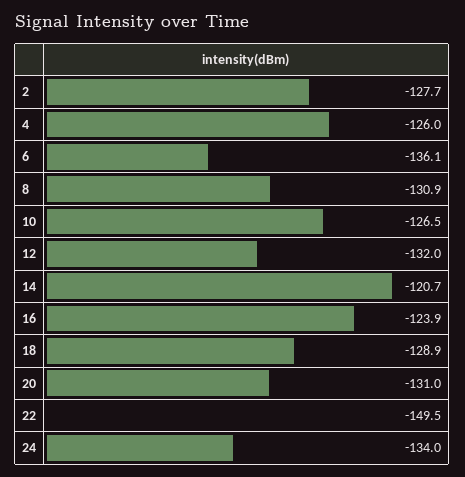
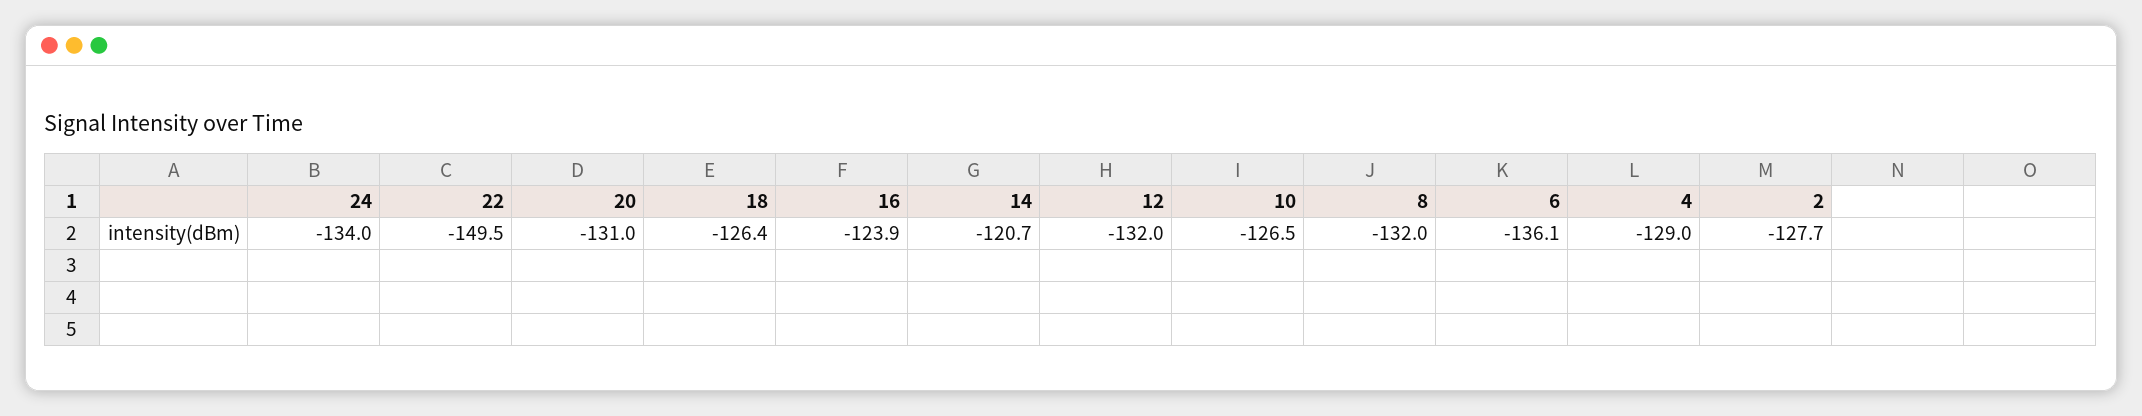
4: -126 -> -129
8: -130.9 -> -132
18: -128.9 -> -126.4

